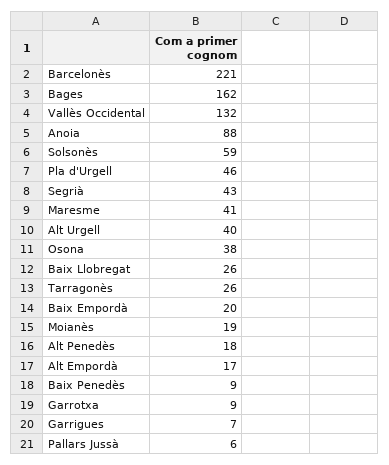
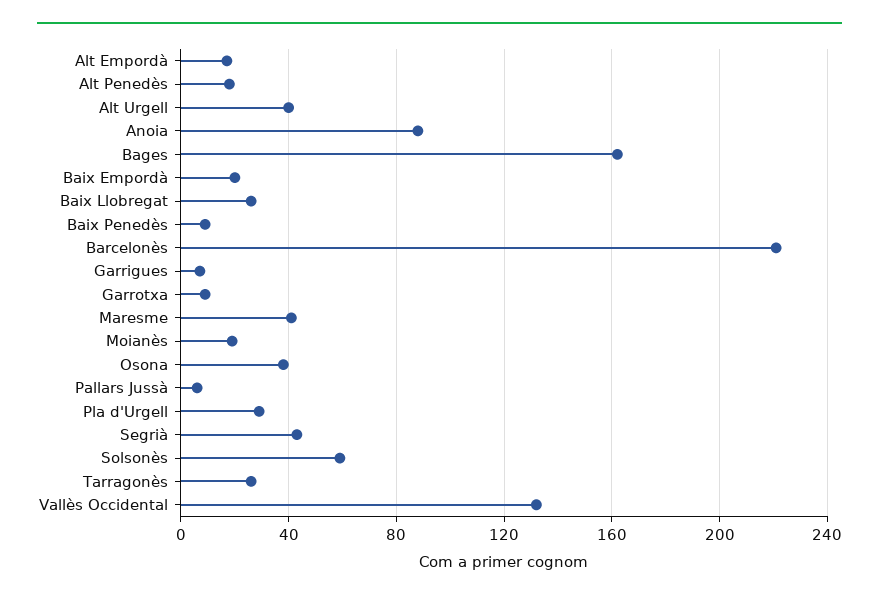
Pla d'Urgell: 46 -> 30

